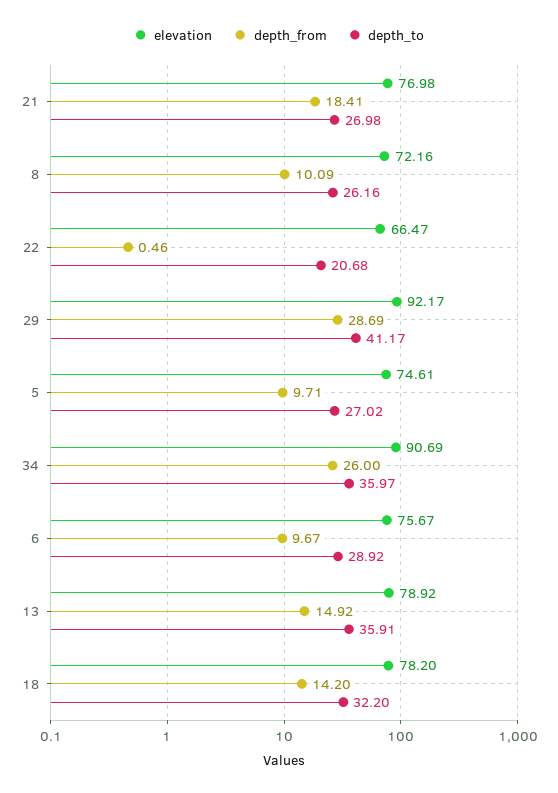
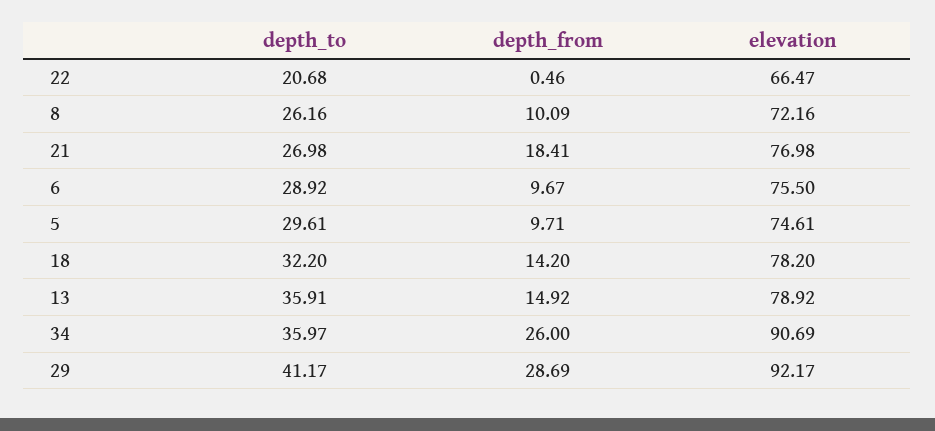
depth_to, 5: 27.02 -> 29.61
elevation, 6: 75.67 -> 75.5

